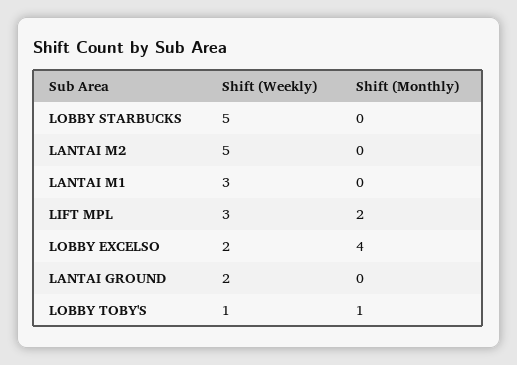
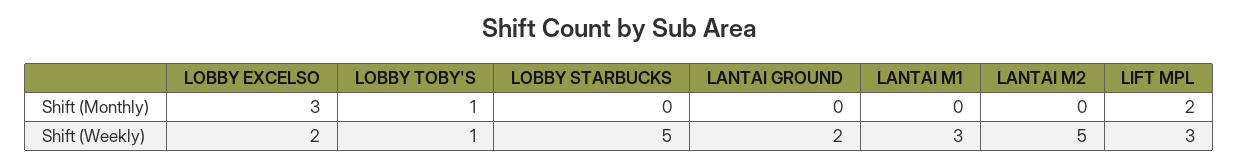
Shift (Monthly), LOBBY EXCELSO: 4 -> 3

